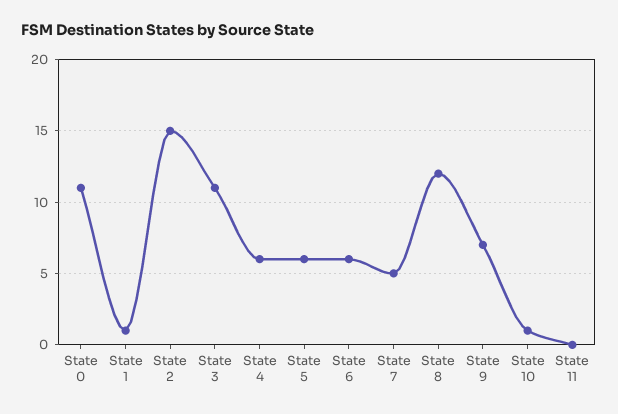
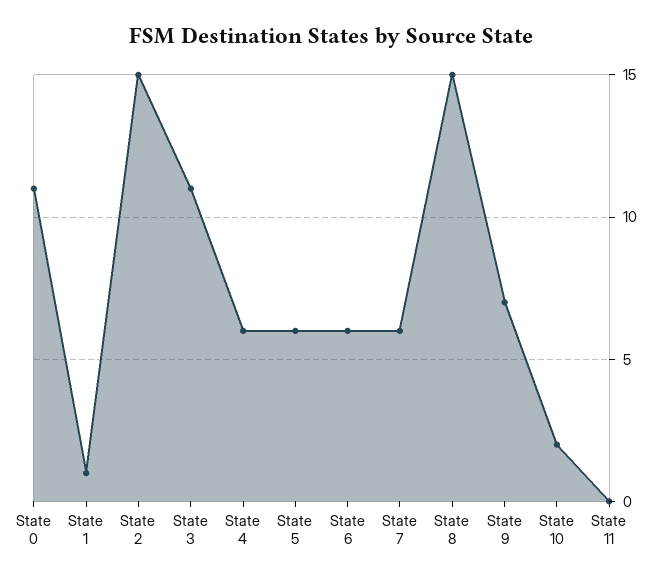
State 7: 5 -> 6
State 8: 12 -> 15
State 10: 1 -> 2

